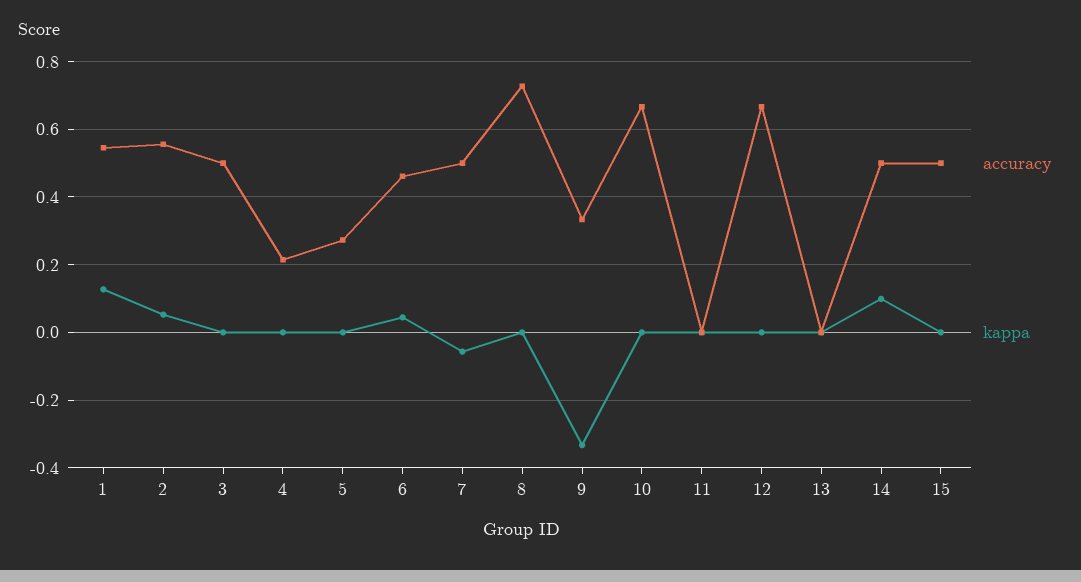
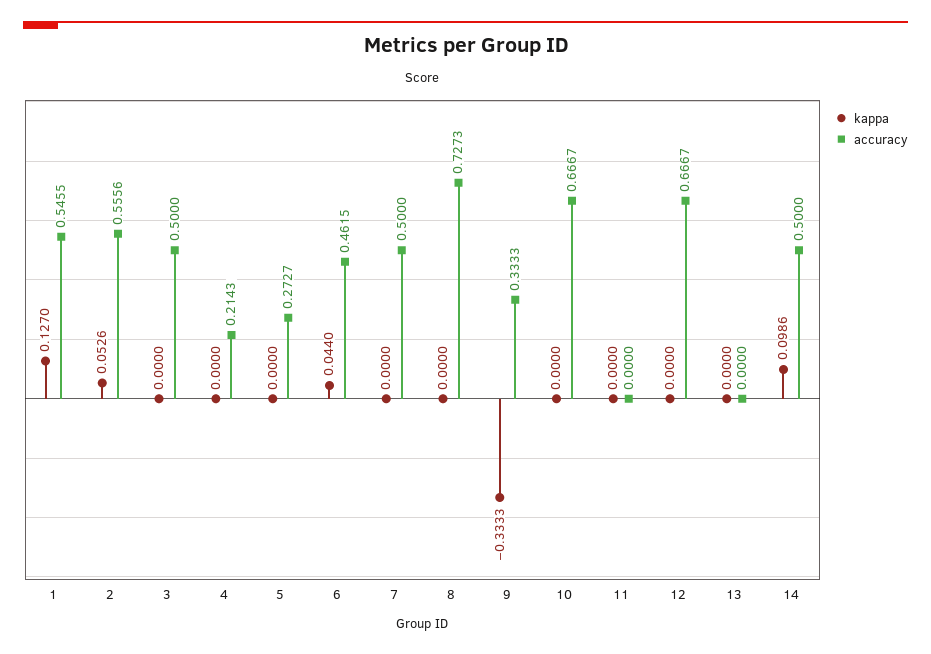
kappa, 7: -0.06 -> 0
accuracy, 15: 0.5 -> none
kappa, 15: 0 -> none

